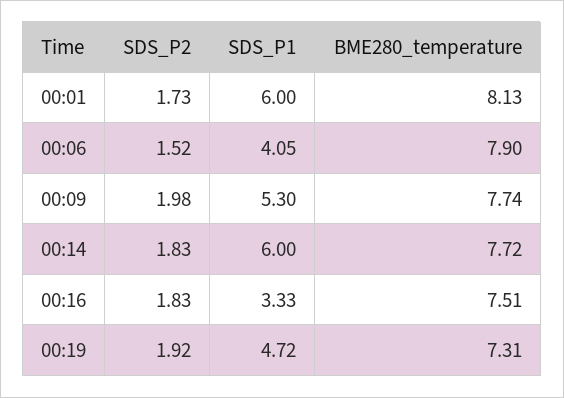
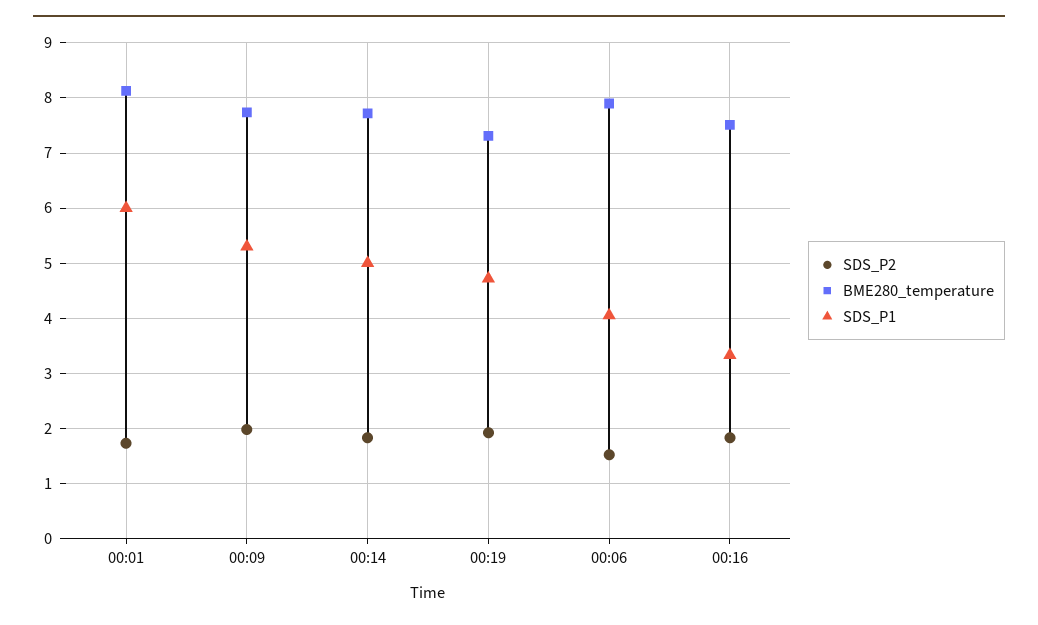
SDS_P1, 00:14: 6 -> 5

